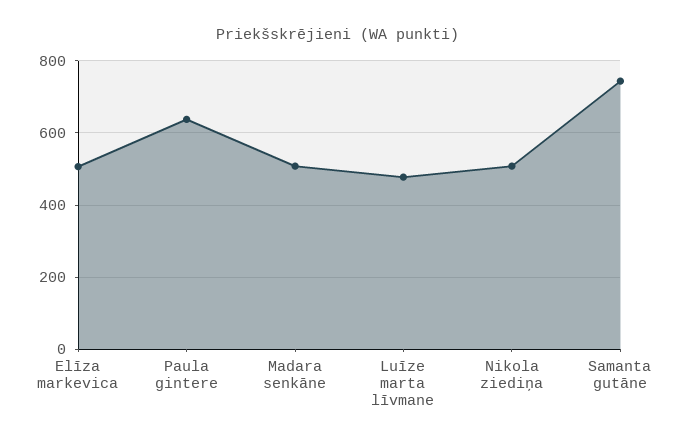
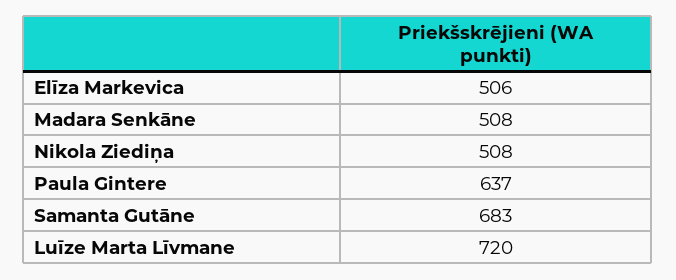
Luīze marta līvmane: 480 -> 720
Samanta gutāne: 740 -> 683

